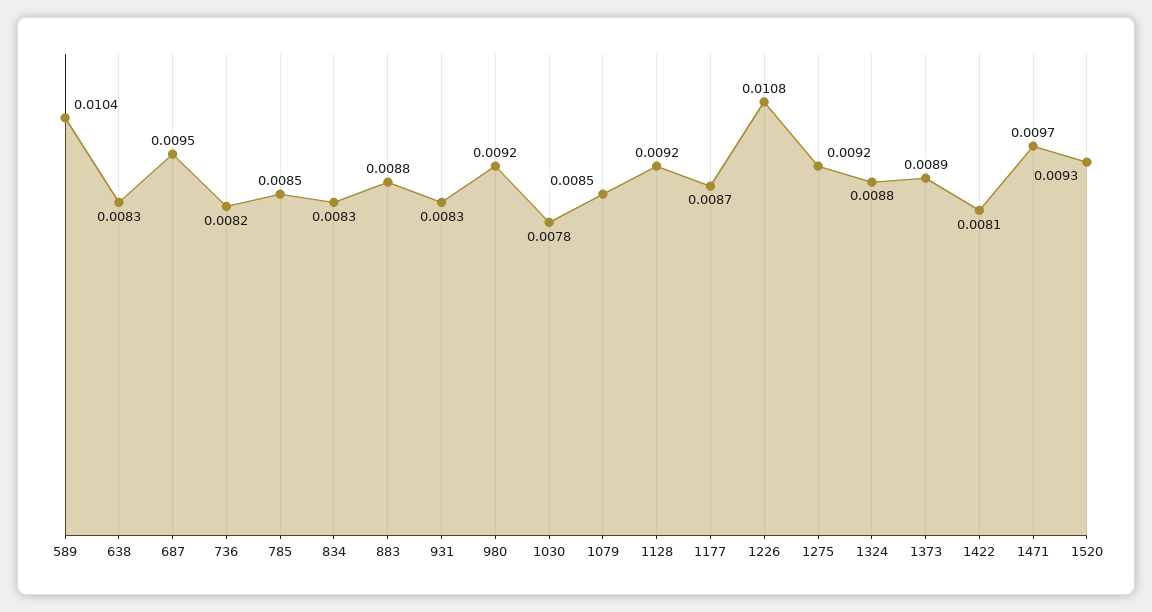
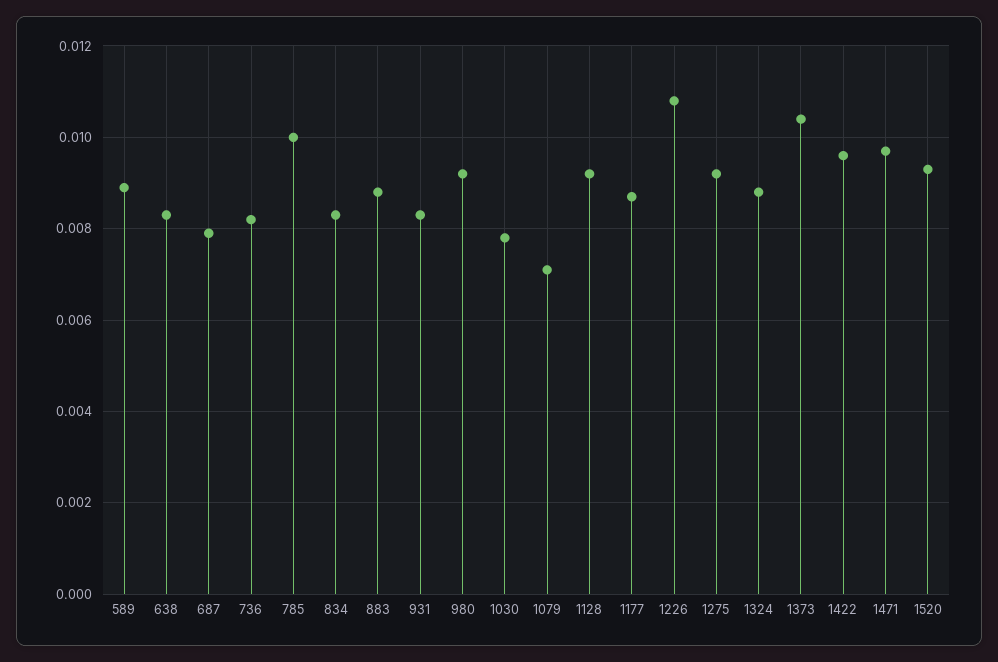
589: 0.0104 -> 0.009
687: 0.0095 -> 0.008
785: 0.0085 -> 0.01
1079: 0.0085 -> 0.007
1373: 0.0089 -> 0.0105
1422: 0.0081 -> 0.0095

